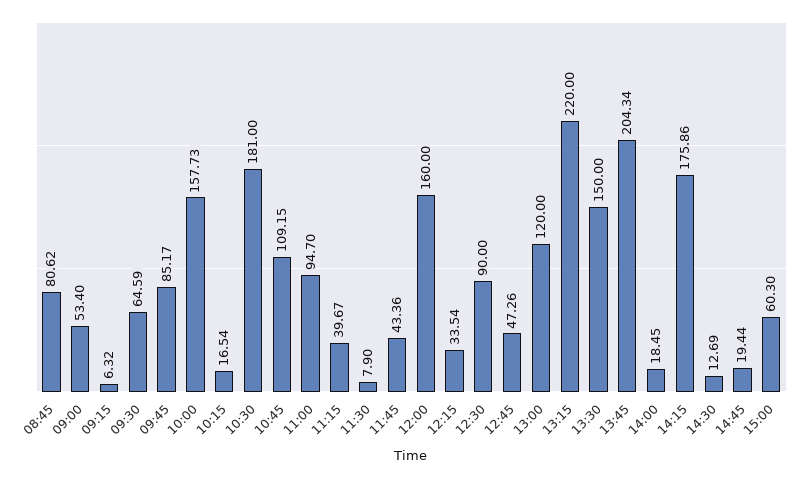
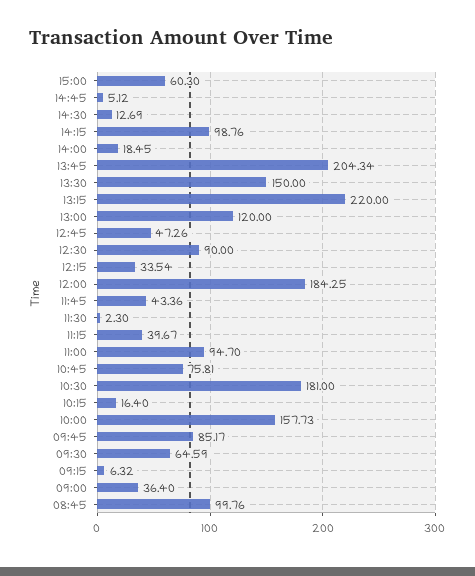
08:45: 80.62 -> 99.76
09:00: 53.4 -> 36.4
10:15: 16.54 -> 16.4
10:45: 109.15 -> 75.81
11:30: 7.9 -> 2.3
12:00: 160 -> 184.25
14:15: 175.86 -> 98.76
14:45: 19.44 -> 5.12

